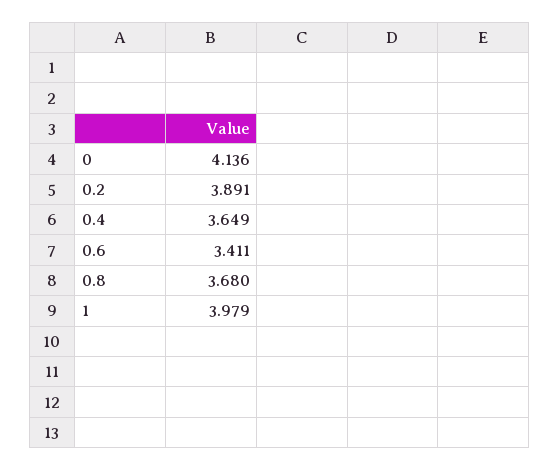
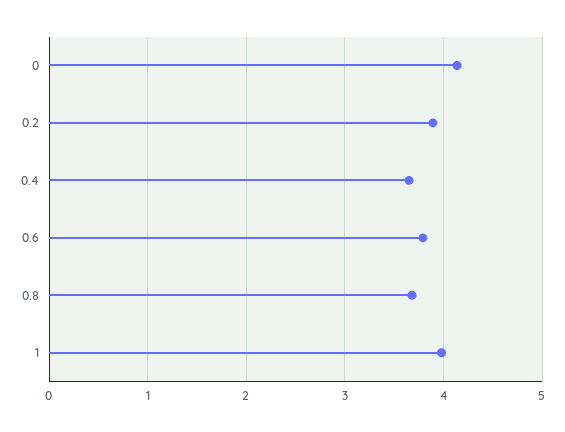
0.6: 3.411 -> 3.8

